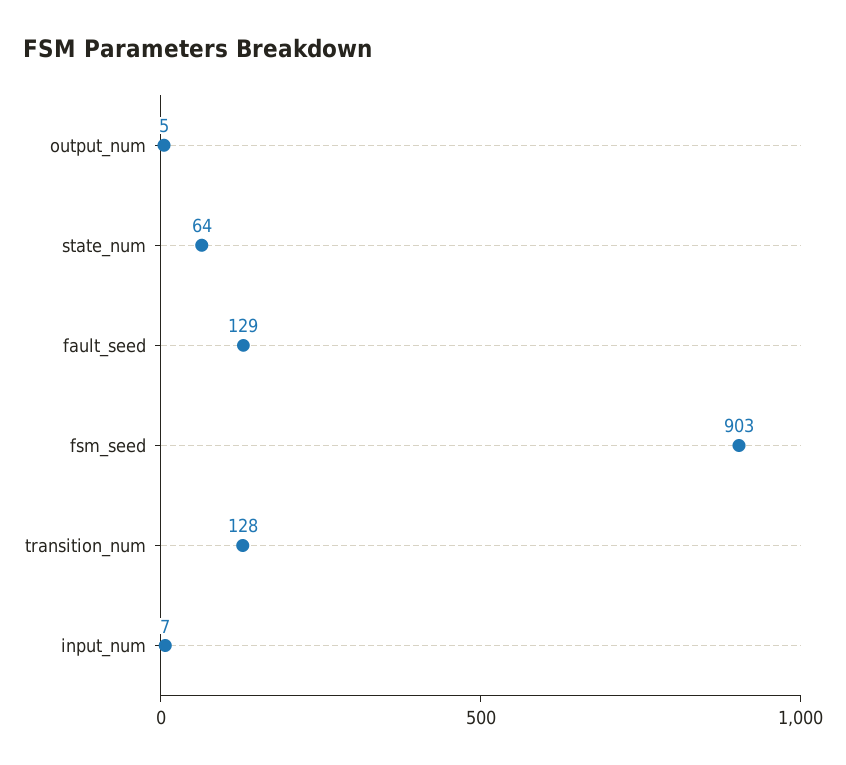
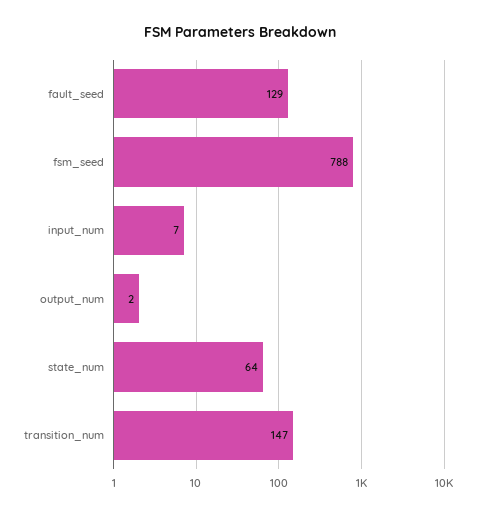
output_num: 5 -> 2
fsm_seed: 903 -> 788
transition_num: 128 -> 147

